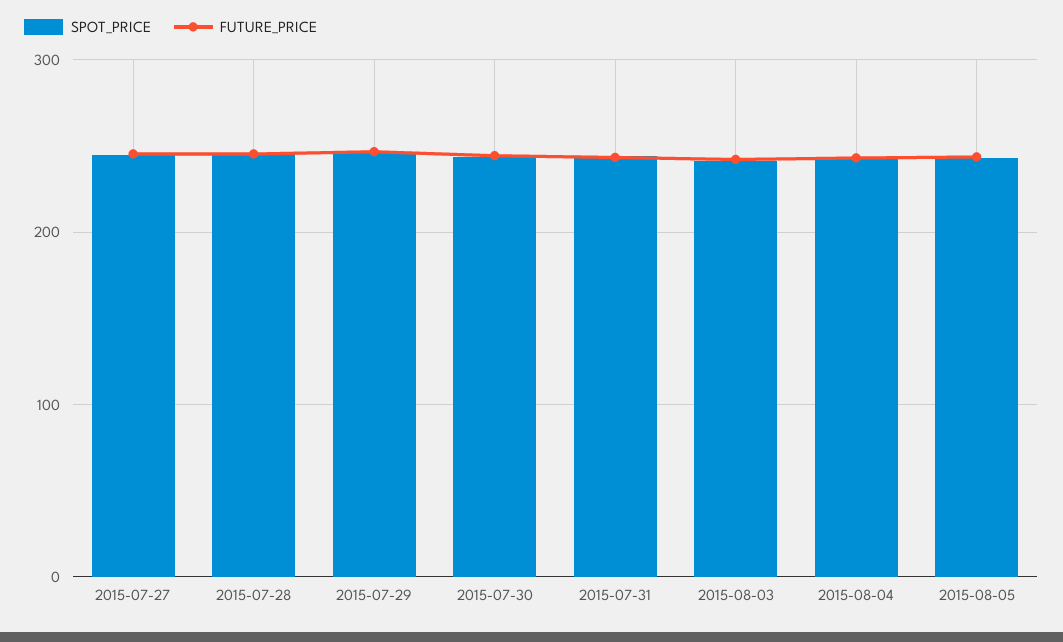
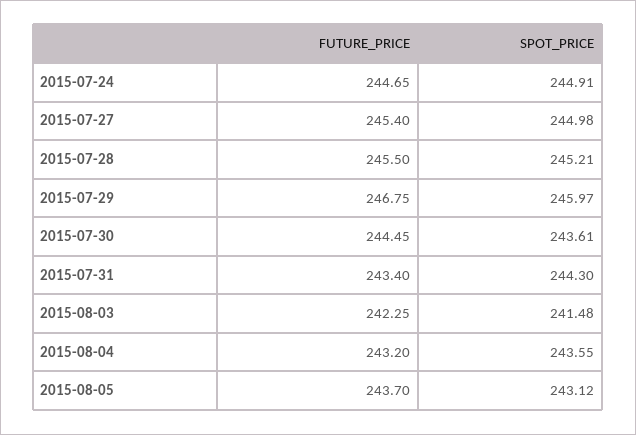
FUTURE_PRICE, 2015-07-24: none -> 244.65
SPOT_PRICE, 2015-07-24: none -> 244.91

